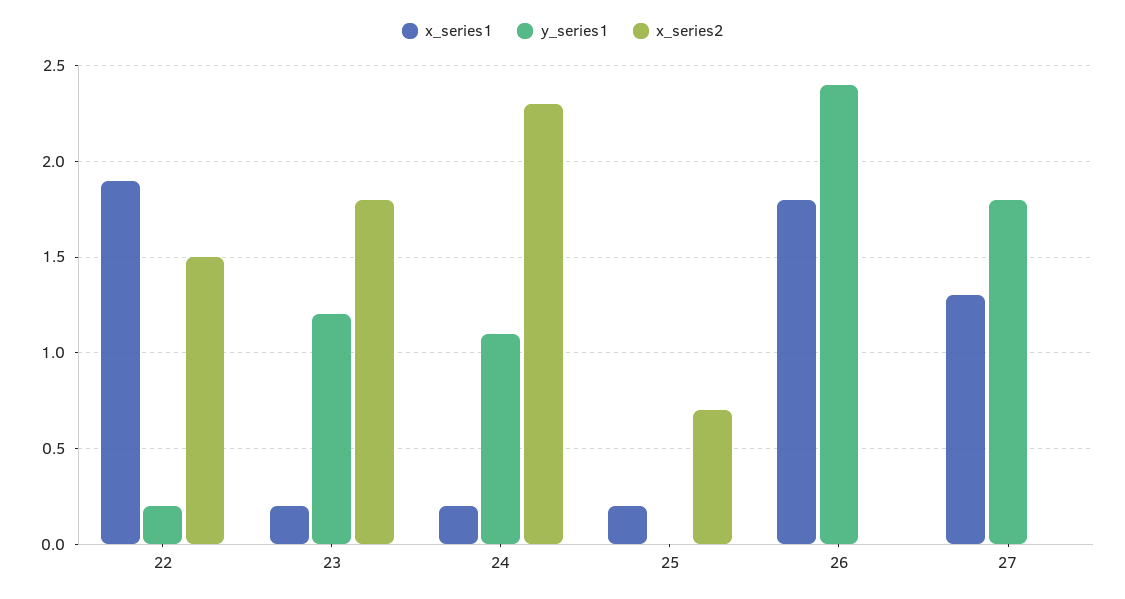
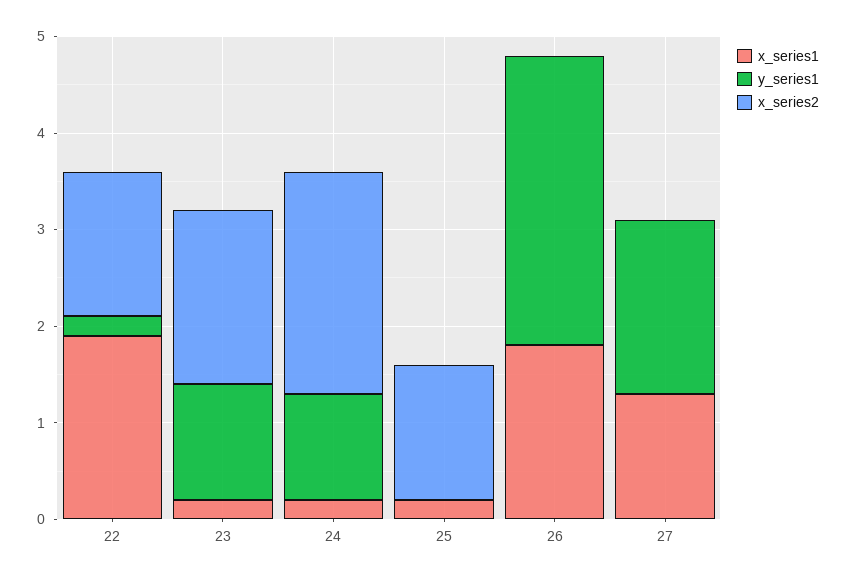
x_series2, 25: 0.7 -> 1.4
y_series1, 26: 2.4 -> 3

